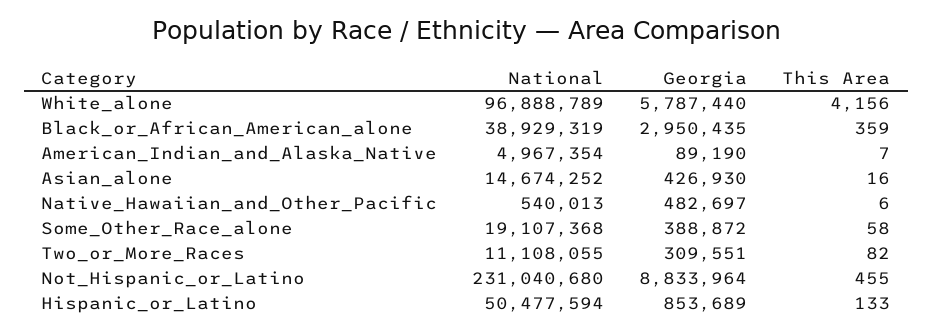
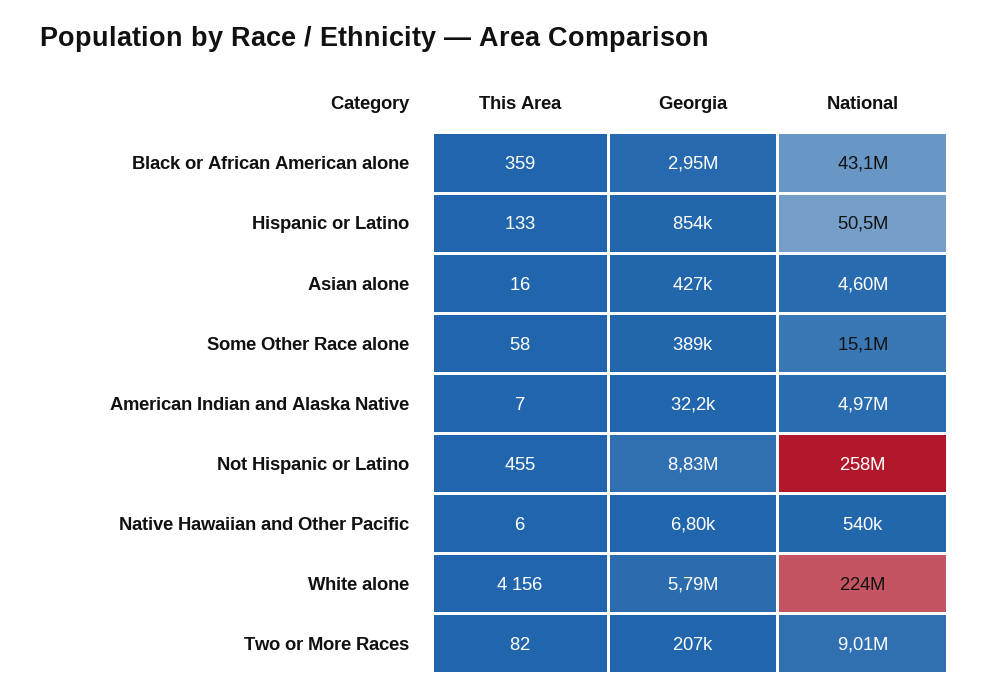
National, White_alone: 96888789 -> 224000000
National, Black_or_African_American_alone: 38929319 -> 43100000
Georgia, American_Indian_and_Alaska_Native: 89190 -> 32200
National, Asian_alone: 14674252 -> 4600000
Georgia, Native_Hawaiian_and_Other_Pacific: 482697 -> 6800
National, Some_Other_Race_alone: 19107368 -> 15100000
National, Two_or_More_Races: 11108055 -> 9010000
Georgia, Two_or_More_Races: 309551 -> 207000
National, Not_Hispanic_or_Latino: 231040680 -> 258000000

